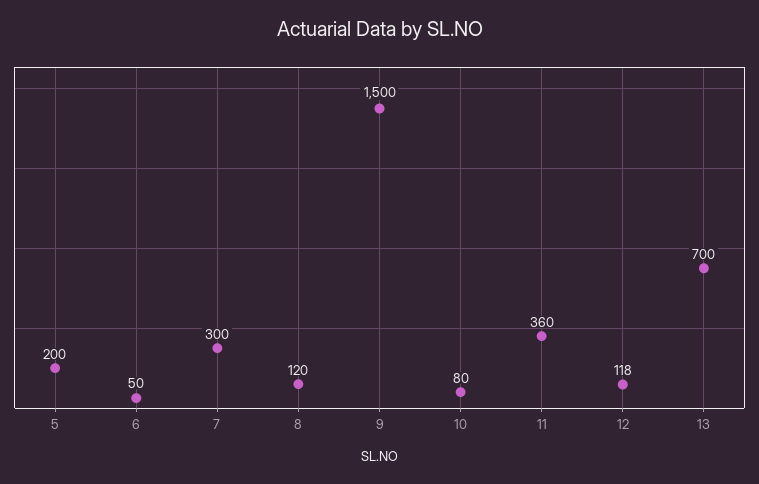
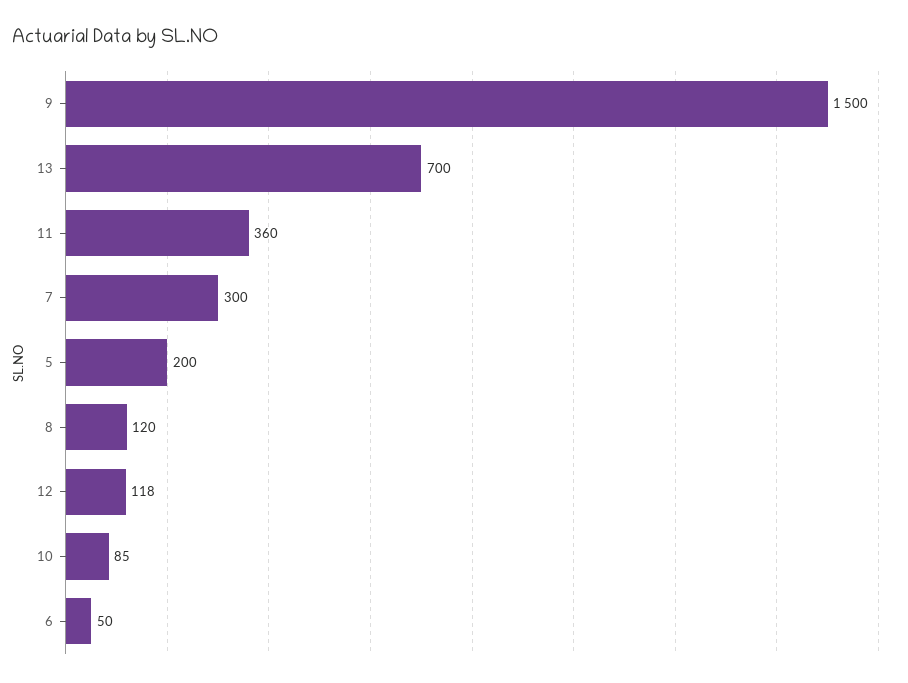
10: 80 -> 85

